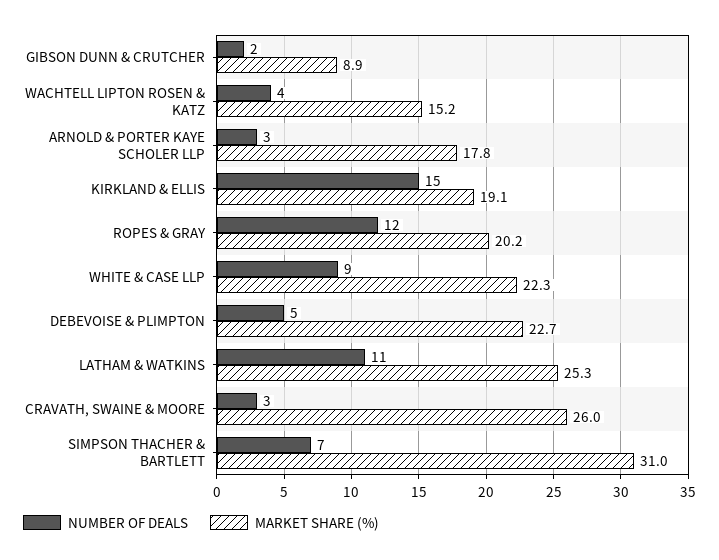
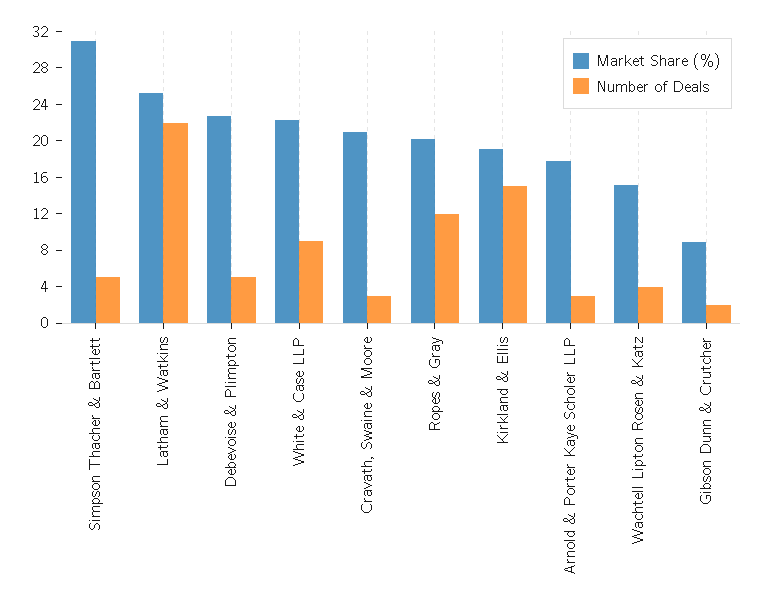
NUMBER OF DEALS, LATHAM & WATKINS: 11 -> 22
MARKET SHARE (%), CRAVATH, SWAINE & MOORE: 26 -> 21
NUMBER OF DEALS, SIMPSON THACHER & BARTLETT: 7 -> 5

